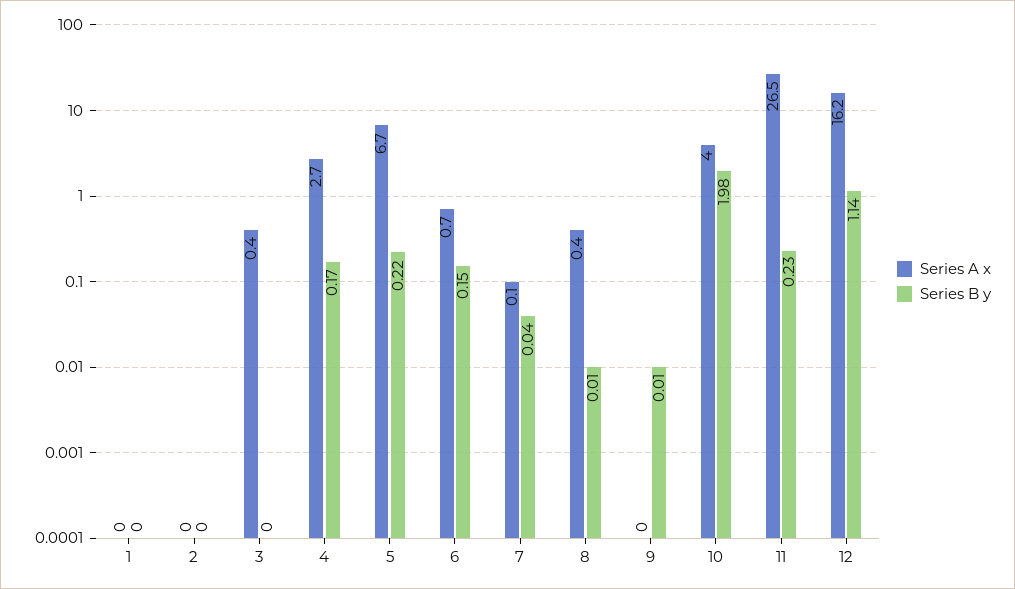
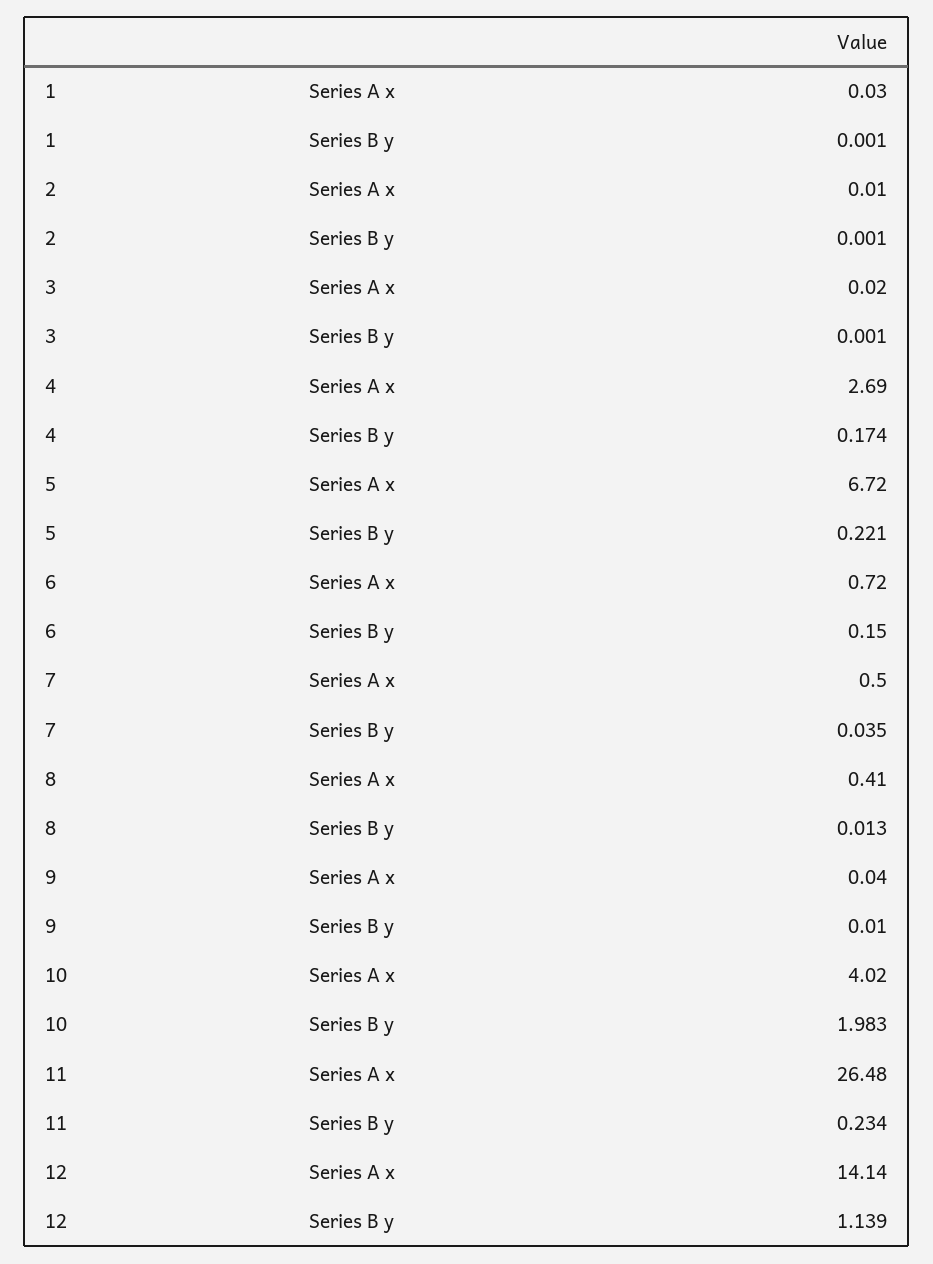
Series A x, 3: 0.4 -> 0.02
Series A x, 7: 0.1 -> 0.5
Series A x, 12: 16.2 -> 14.14

